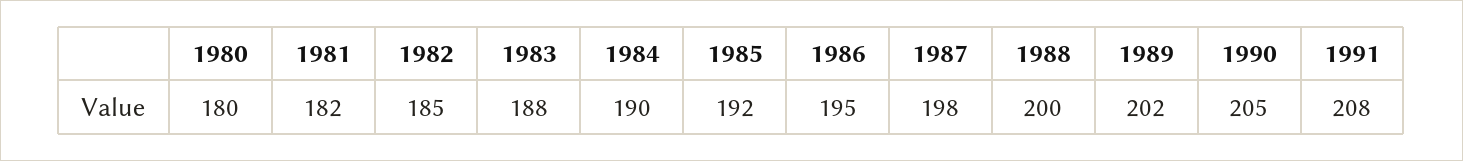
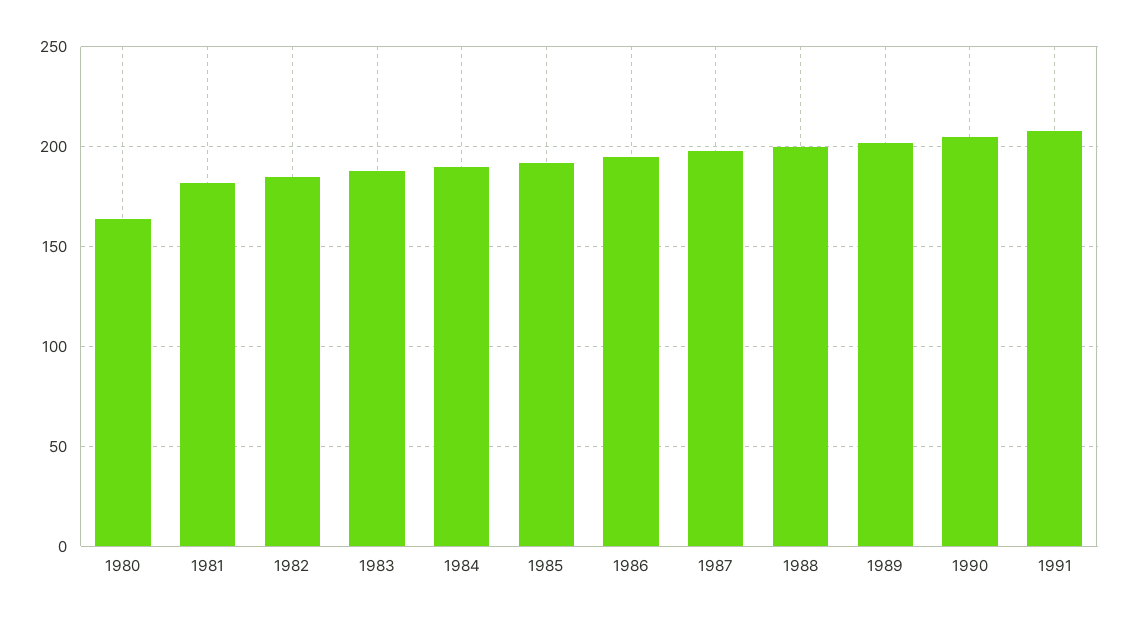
1980: 180 -> 165

